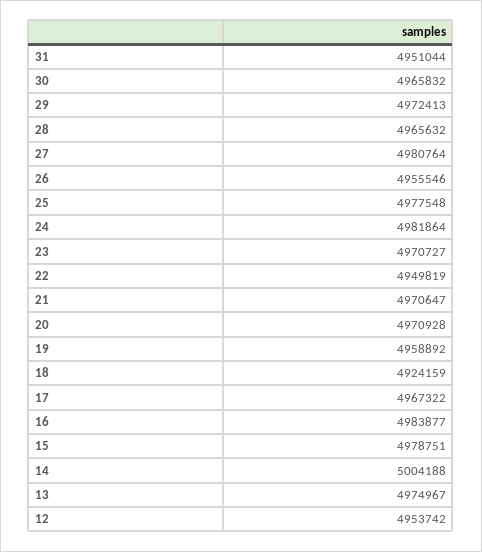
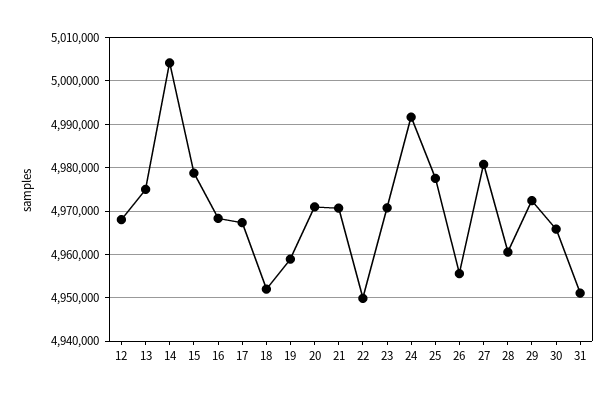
28: 4965632 -> 4960000
24: 4981864 -> 4992000
18: 4924159 -> 4952000
16: 4983877 -> 4968000
12: 4953742 -> 4968000

